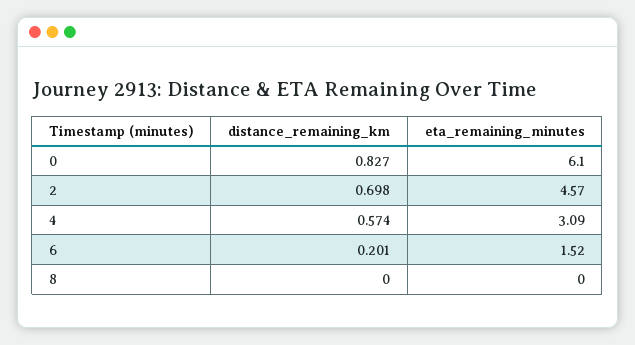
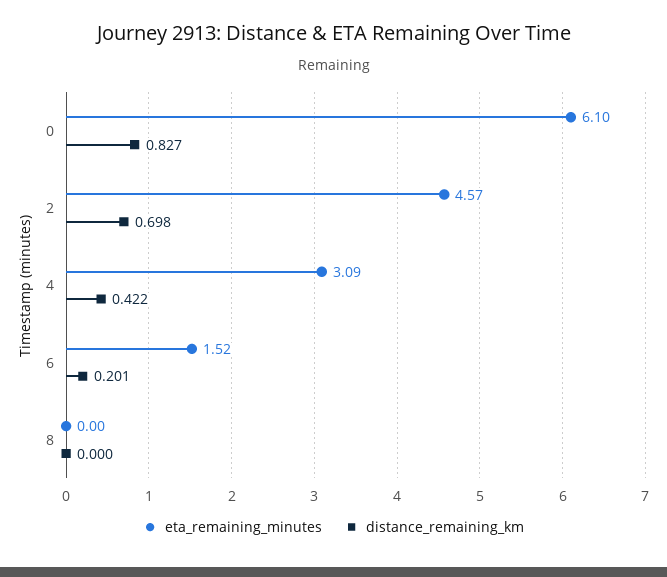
distance_remaining_km, 4: 0.574 -> 0.422

